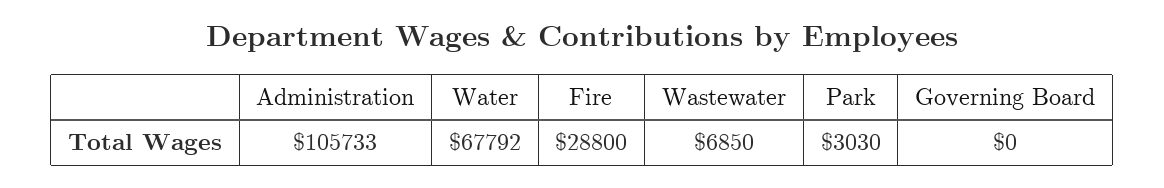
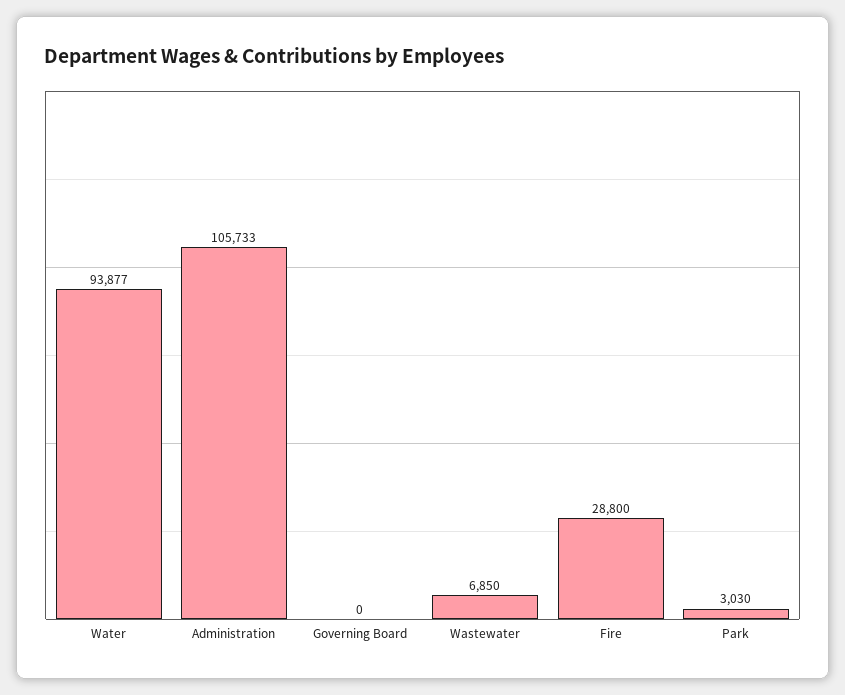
Water: 67792 -> 93877

